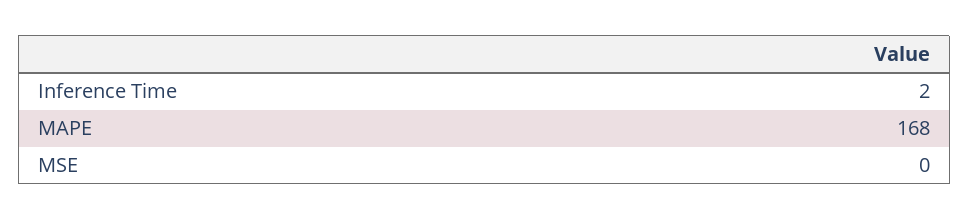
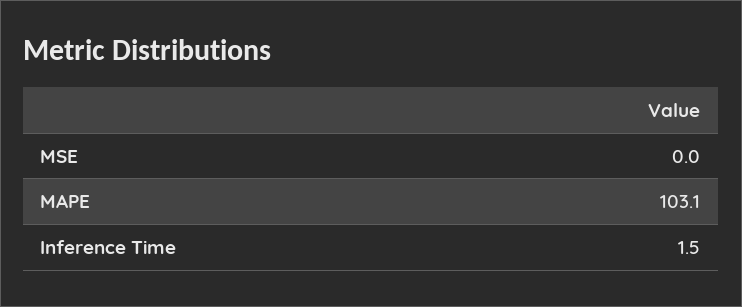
MAPE: 168 -> 103.1

